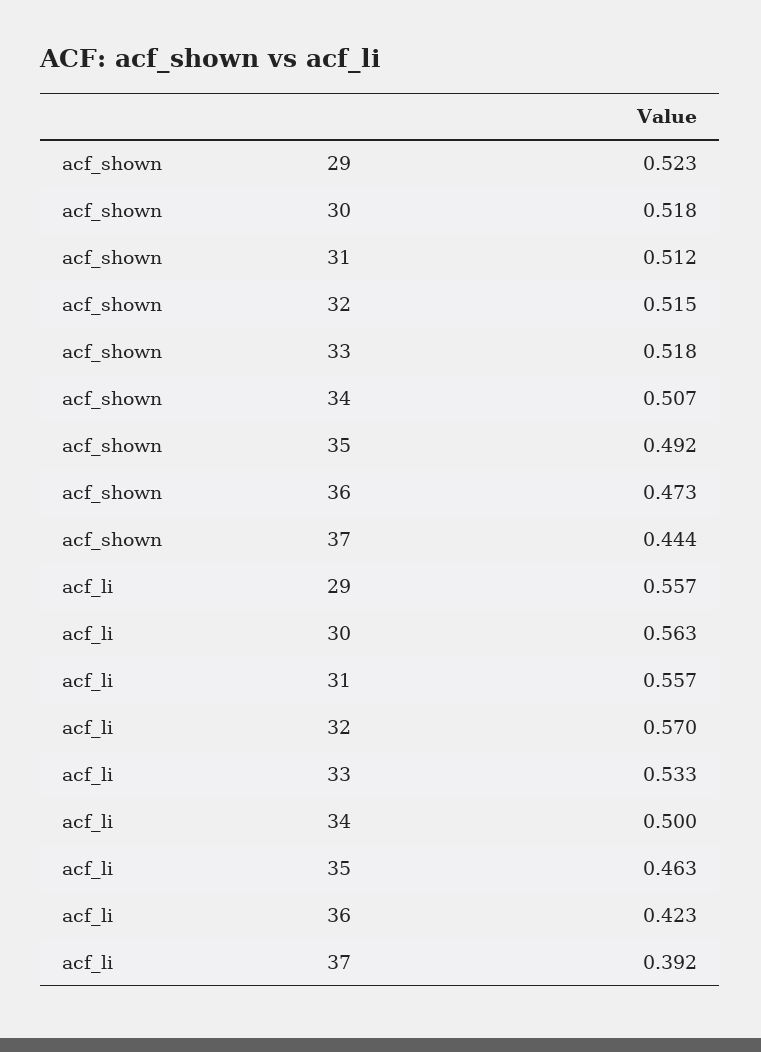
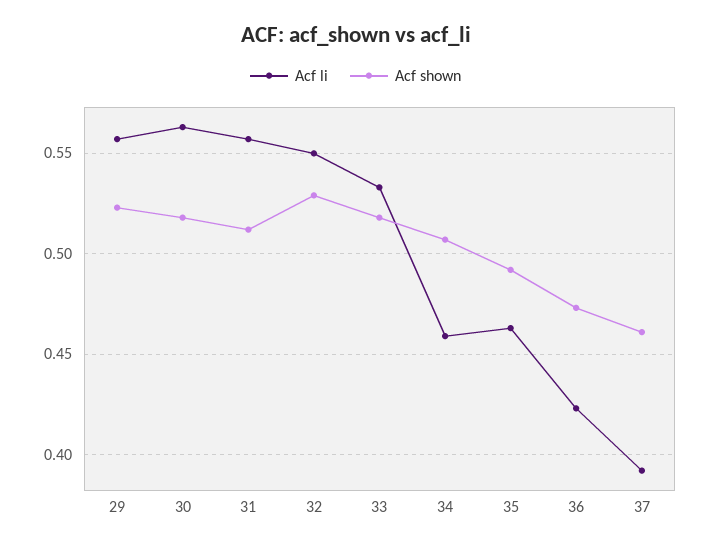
acf_shown, 32: 0.515 -> 0.53
acf_shown, 37: 0.444 -> 0.46
acf_li, 32: 0.57 -> 0.55
acf_li, 34: 0.5 -> 0.46

